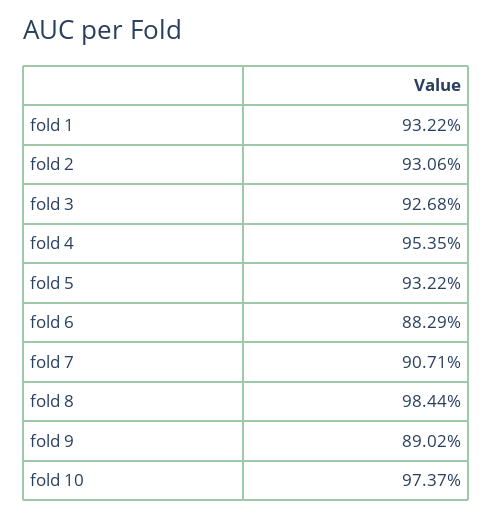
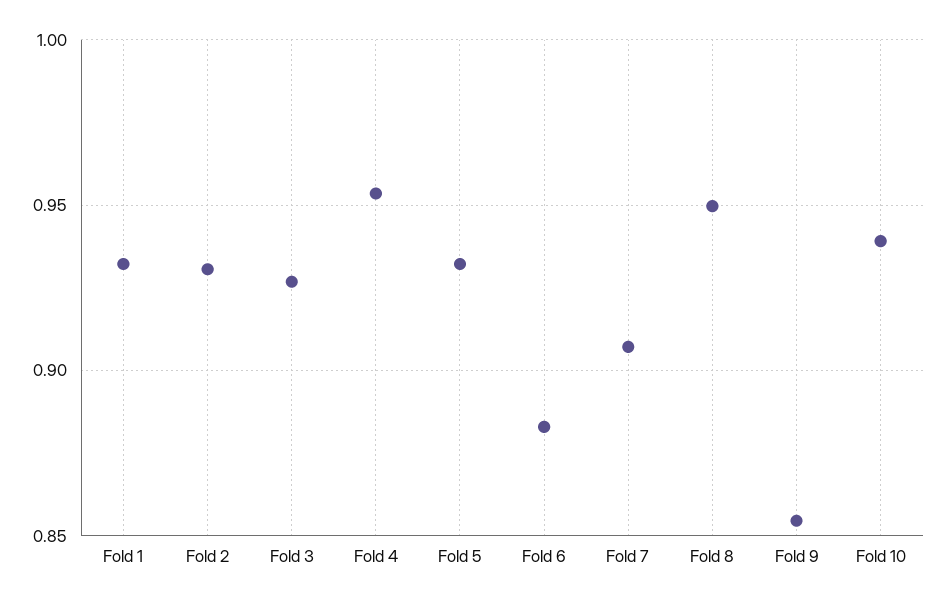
fold 8: 0.9844 -> 0.95
fold 9: 0.8902 -> 0.855
fold 10: 0.9737 -> 0.94

